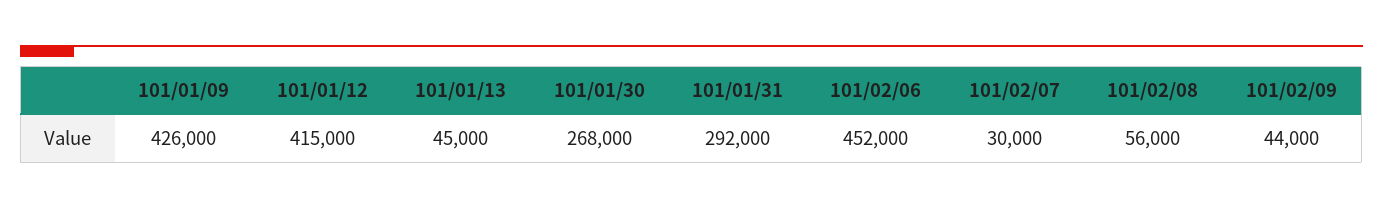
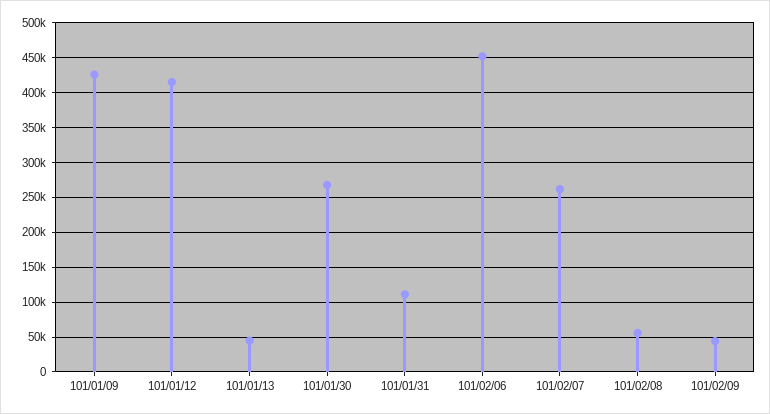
101/01/31: 292000 -> 110000
101/02/07: 30000 -> 260000

